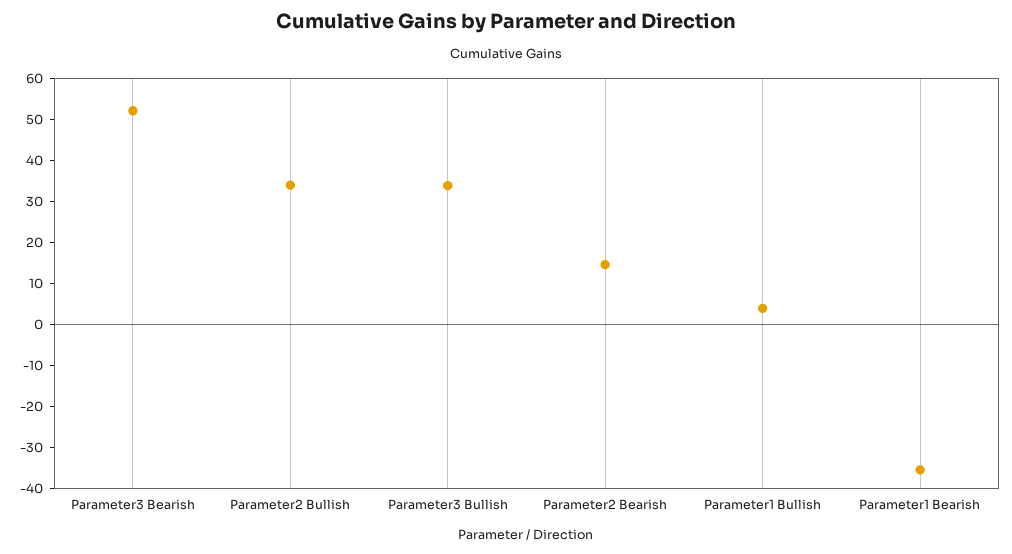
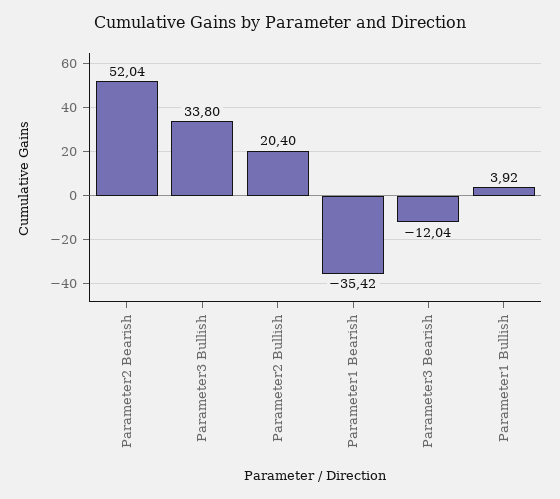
Parameter3 Bearish: 52 -> -12.04
Parameter2 Bullish: 34 -> 20.4
Parameter2 Bearish: 14 -> 52.04

